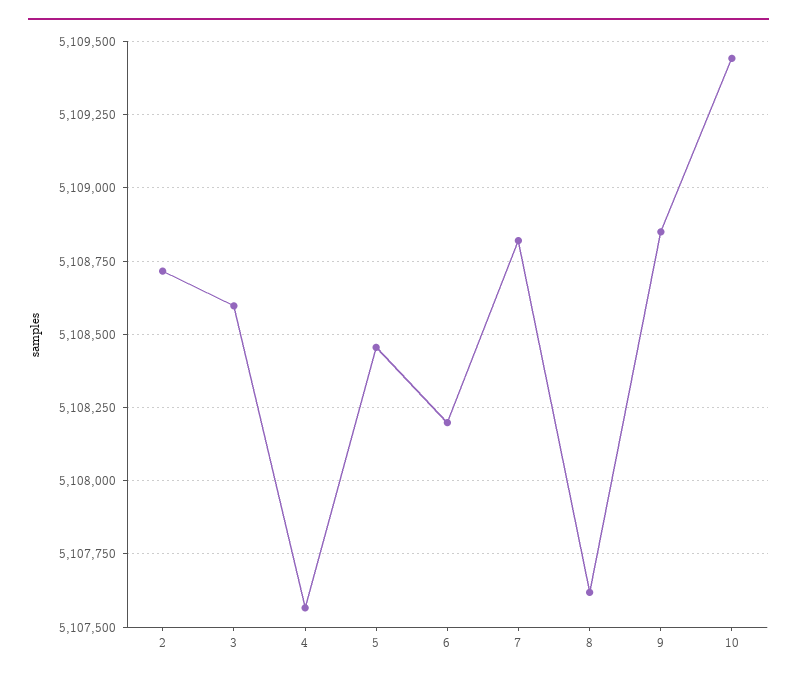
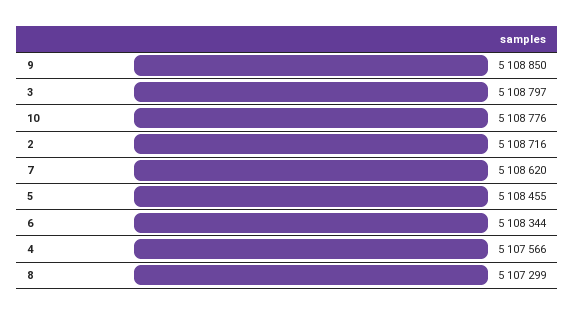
3: 5108600 -> 5108797
6: 5108200 -> 5108344
7: 5108825 -> 5108620
8: 5107625 -> 5107299
10: 5109450 -> 5108776

